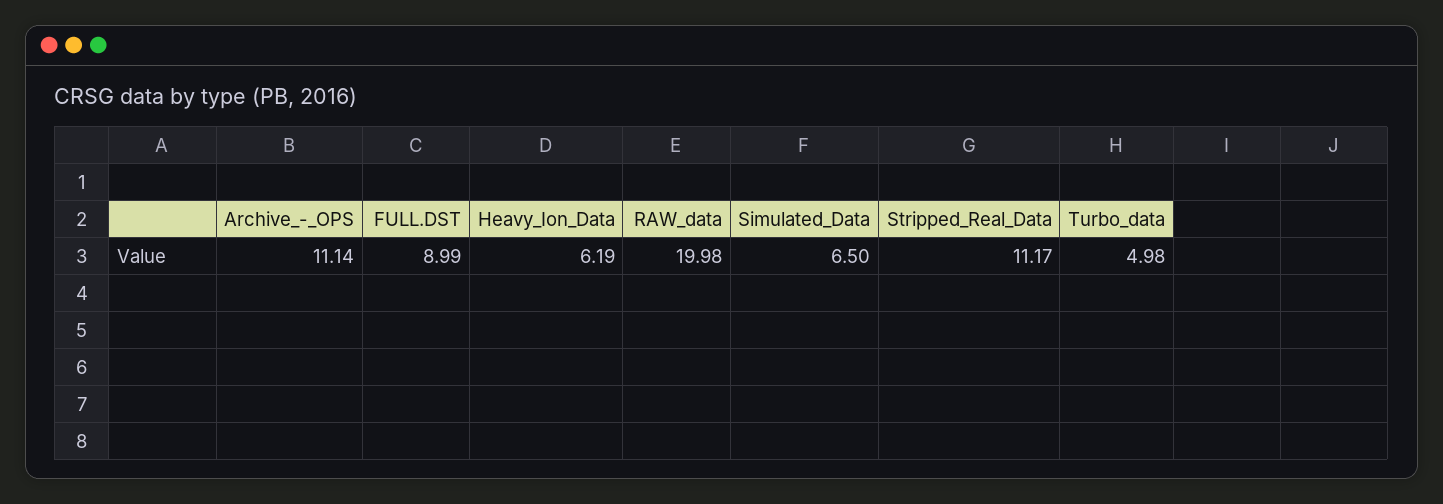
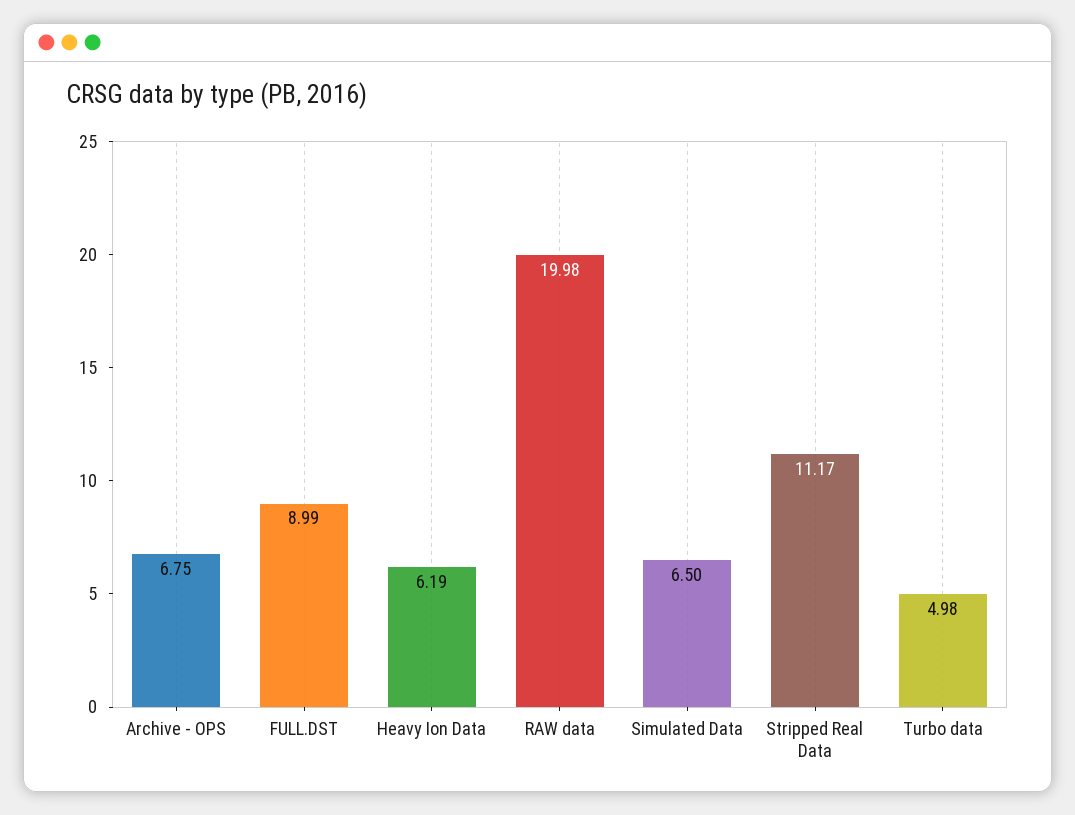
Archive_-_OPS: 11.14 -> 6.75

